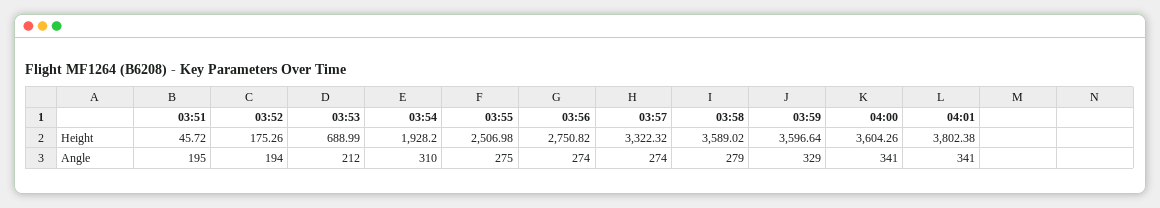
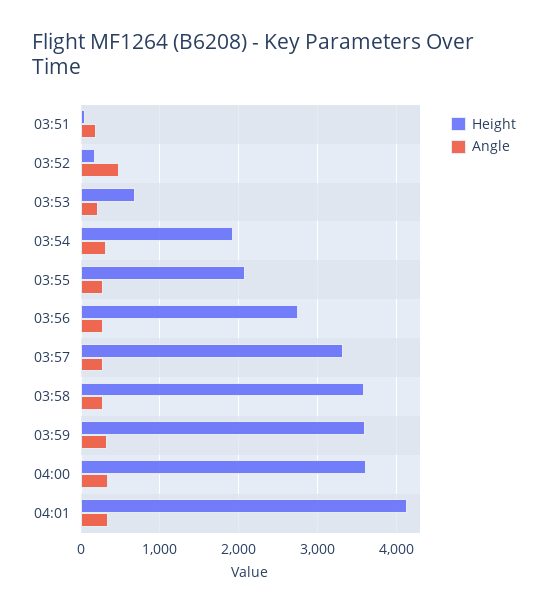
Height, 03:55: 2506.98 -> 2100
Height, 04:01: 3802.38 -> 4100
Angle, 03:52: 194 -> 500

